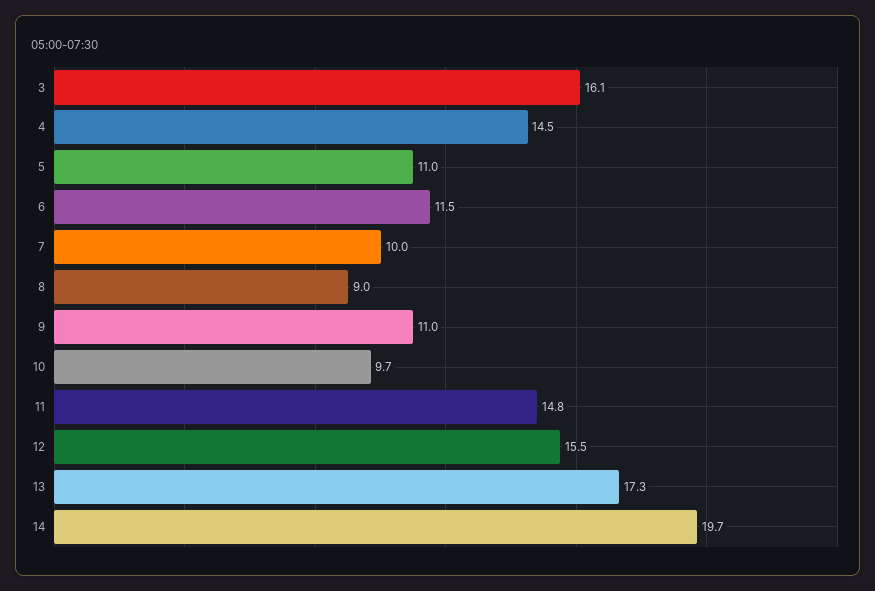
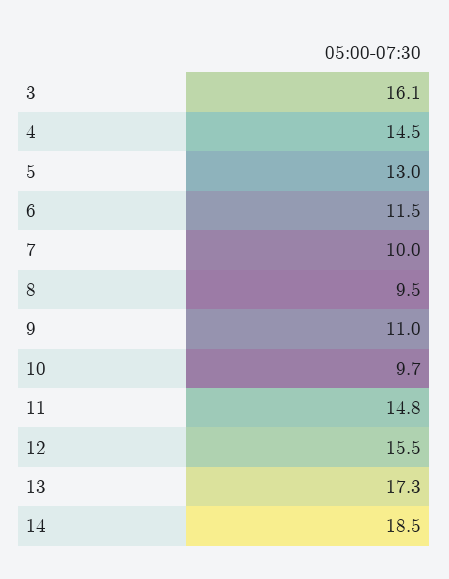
5: 11 -> 13
8: 9 -> 9.5
14: 19.7 -> 18.5

